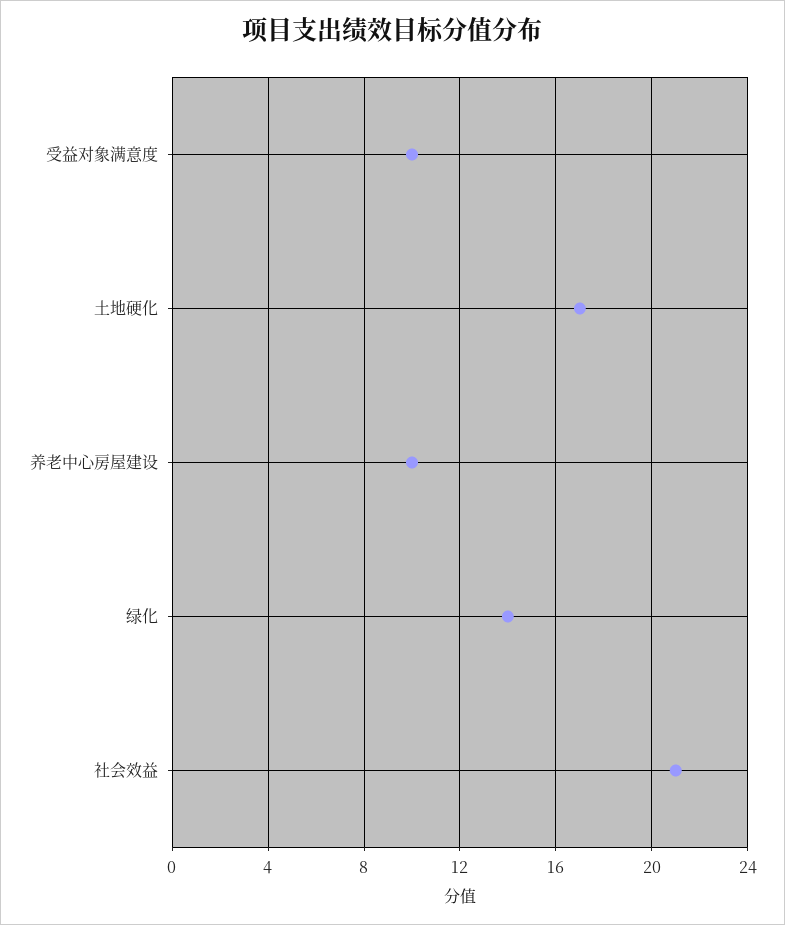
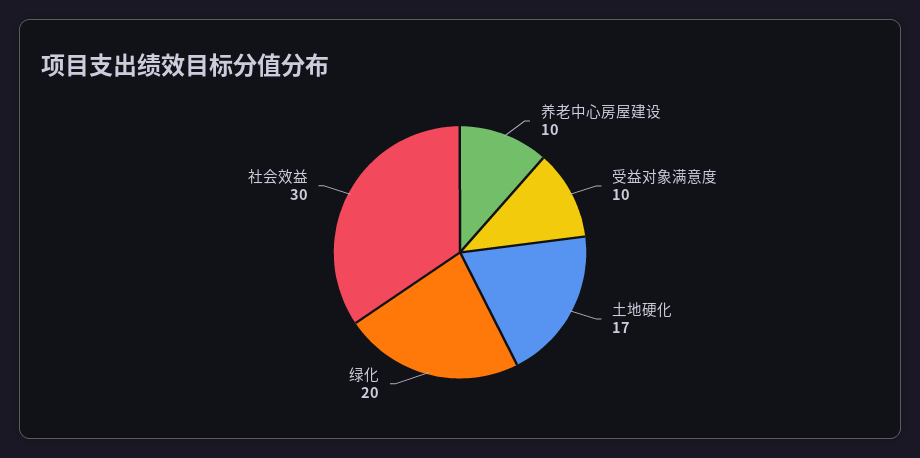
绿化: 14 -> 20
社会效益: 21 -> 30

